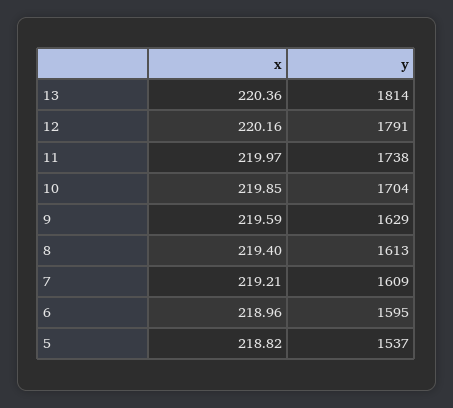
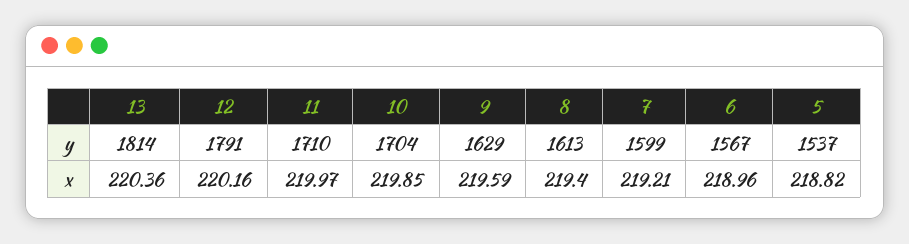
y, 11: 1738 -> 1710
y, 7: 1609 -> 1599
y, 6: 1595 -> 1567

